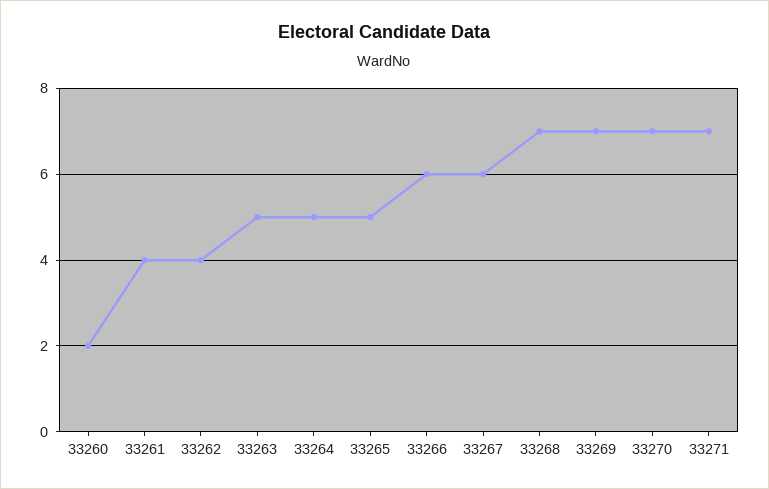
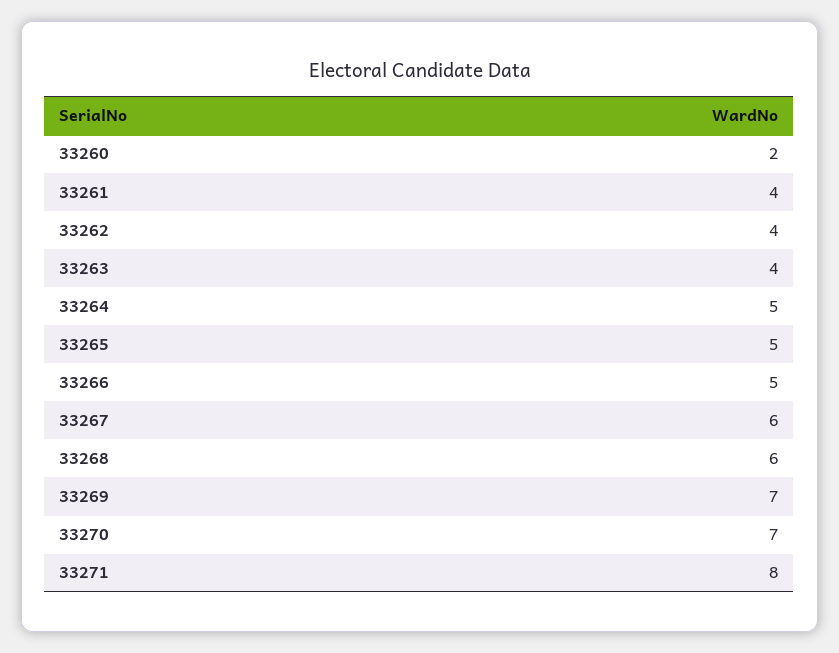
33263: 5 -> 4
33266: 6 -> 5
33268: 7 -> 6
33271: 7 -> 8

